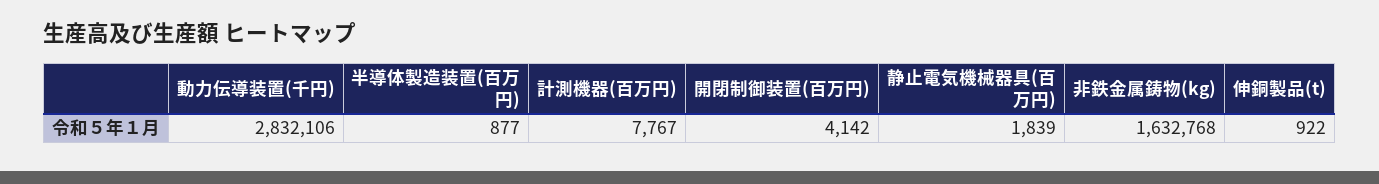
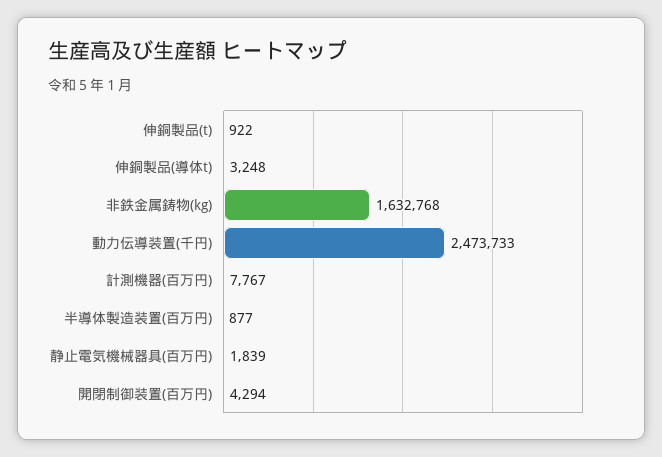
動力伝導装置(千円): 2832106 -> 2473733
開閉制御装置(百万円): 4142 -> 4294
伸銅製品(導体t): none -> 3248

